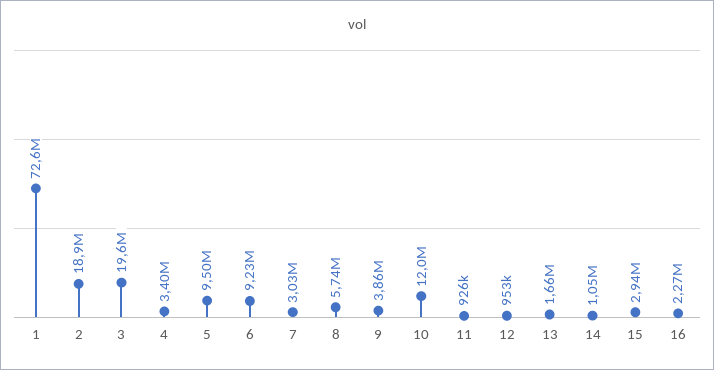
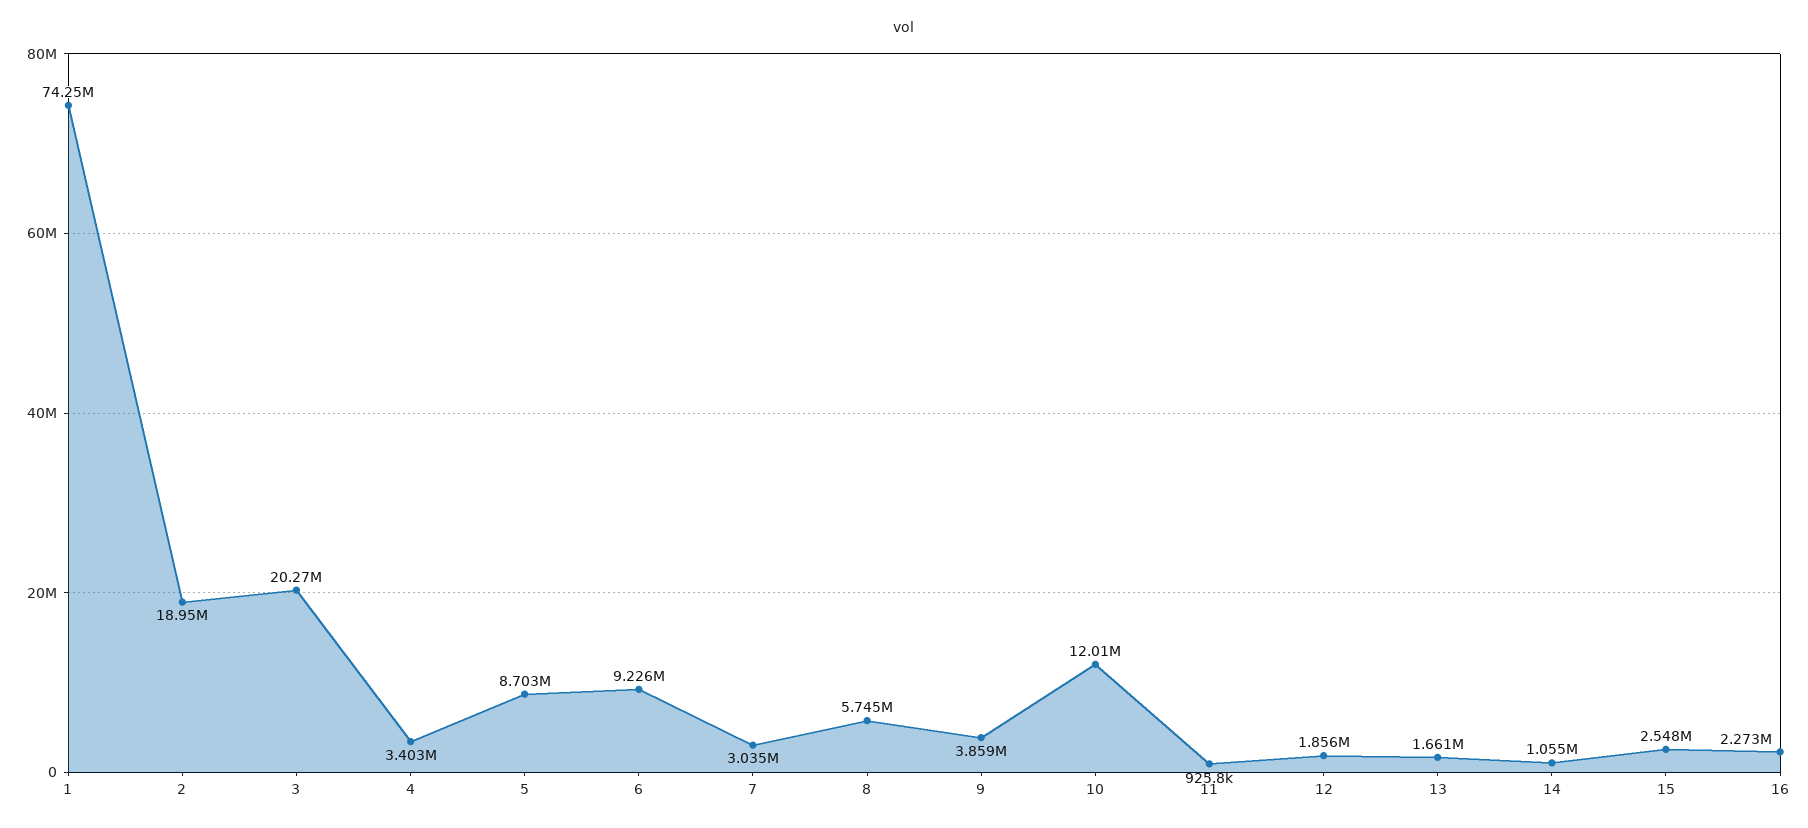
1: 72600000 -> 74250000
3: 19600000 -> 20270000
5: 9500000 -> 8703000
12: 953000 -> 1856000
15: 2940000 -> 2548000

